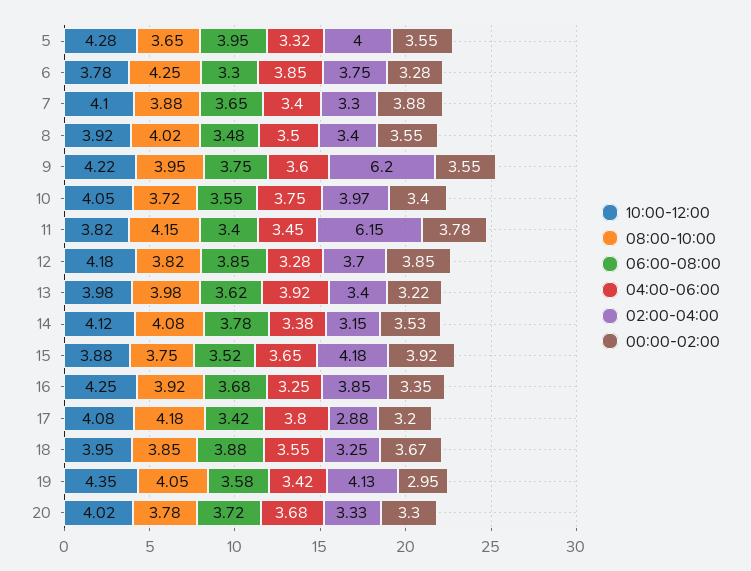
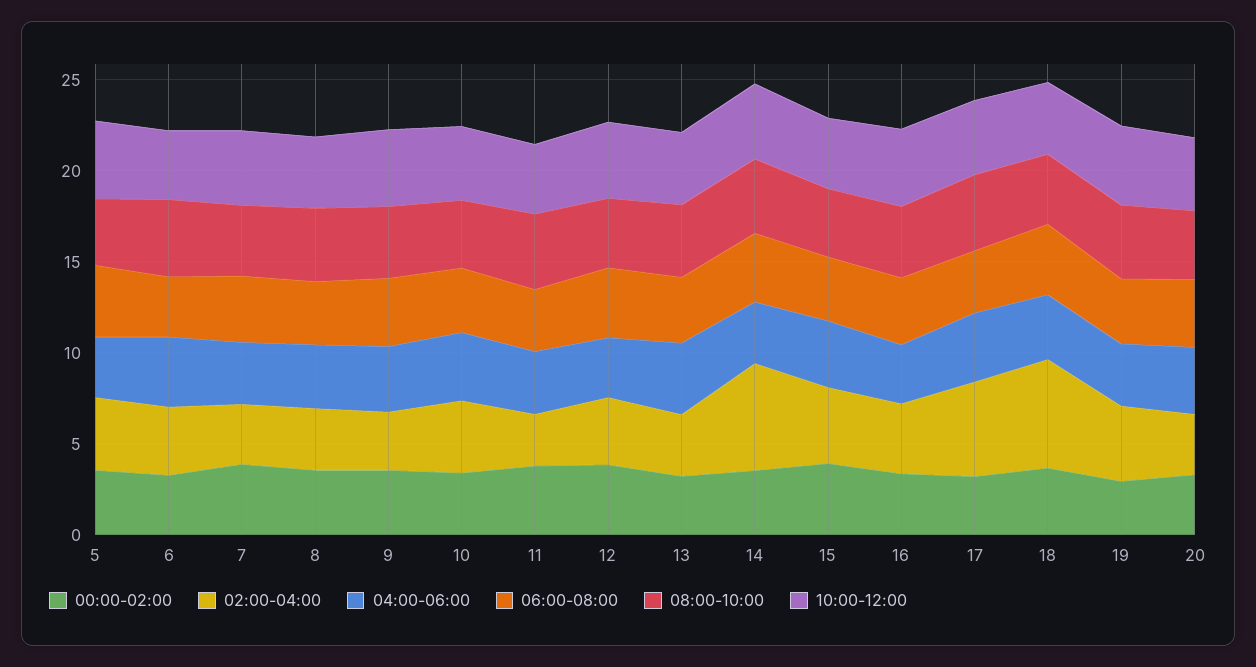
02:00-04:00, 9: 6.2 -> 3
02:00-04:00, 11: 6.15 -> 3
02:00-04:00, 14: 3.15 -> 6
02:00-04:00, 17: 2.88 -> 5
02:00-04:00, 18: 3.25 -> 6

